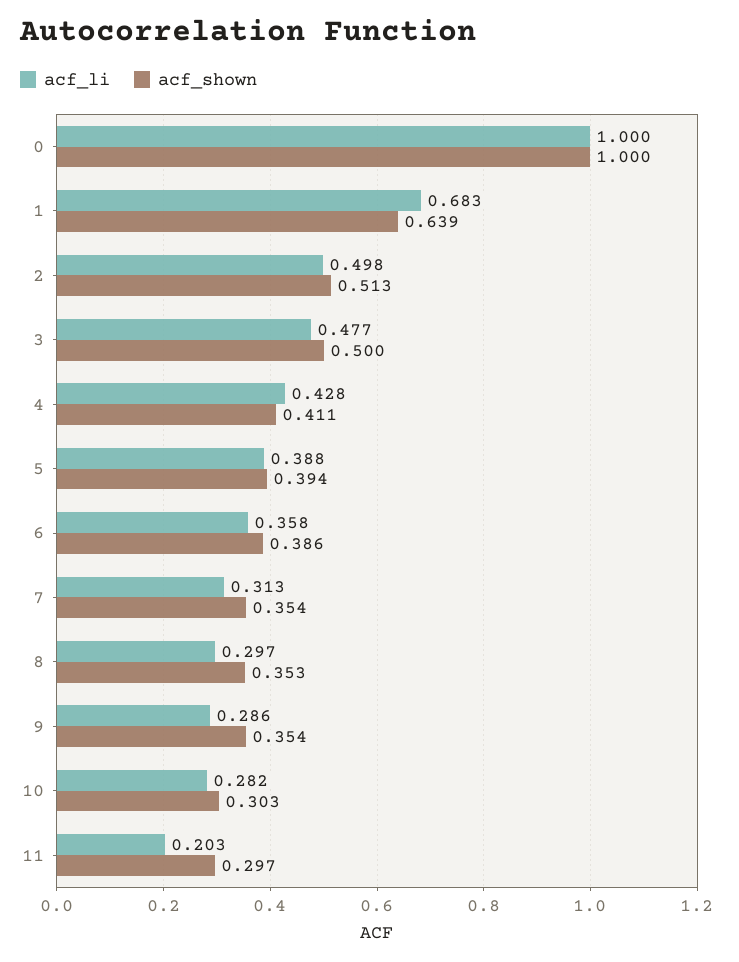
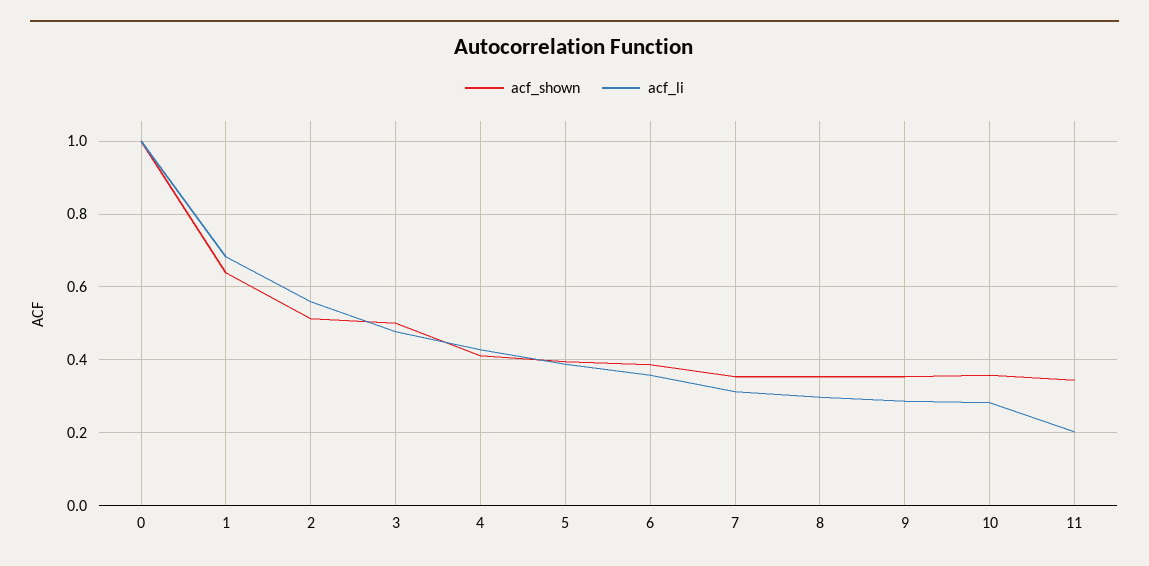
acf_li, 2: 0.498 -> 0.56
acf_shown, 10: 0.303 -> 0.36
acf_shown, 11: 0.297 -> 0.34

